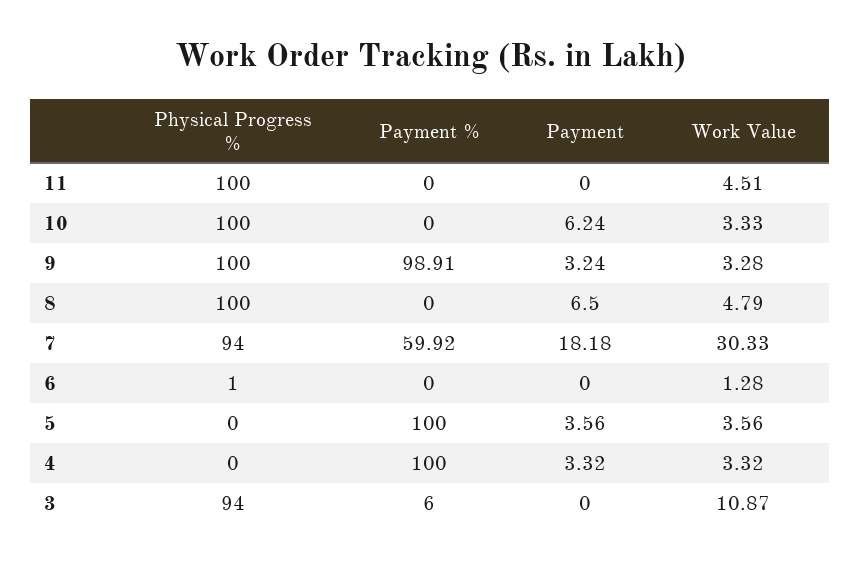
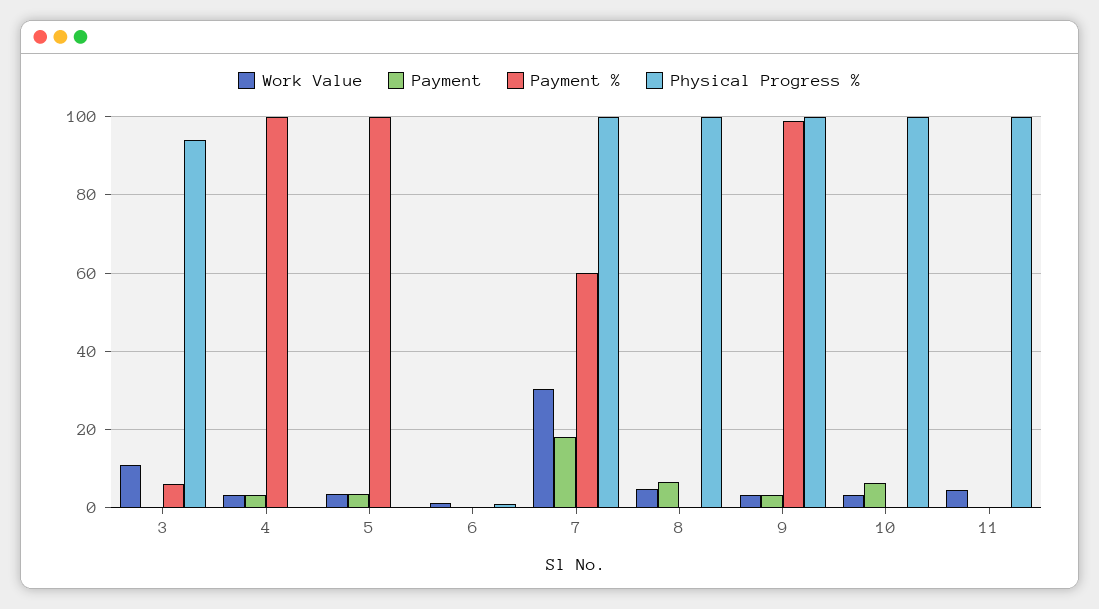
Physical Progress %, 7: 94 -> 100

